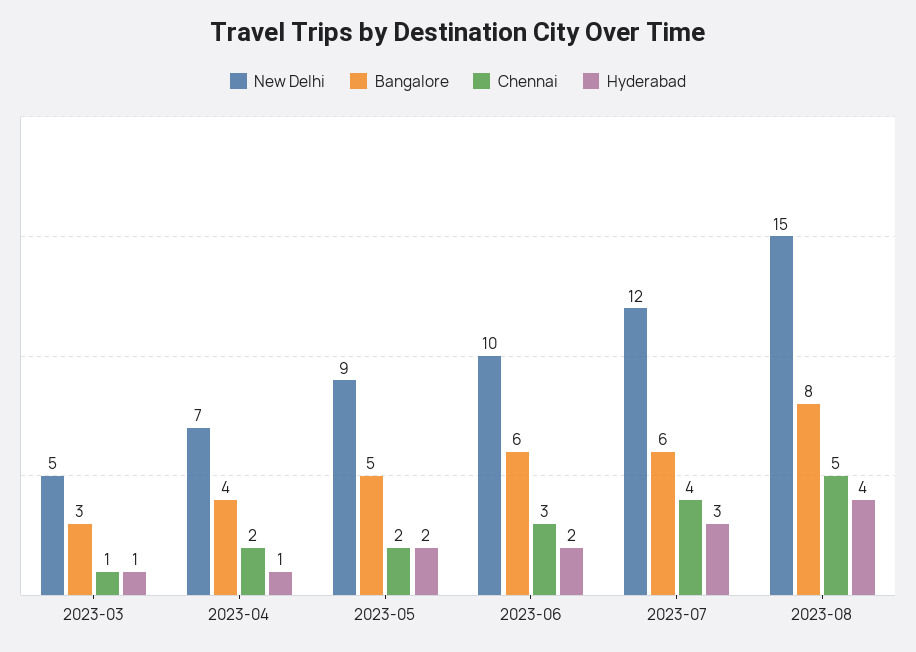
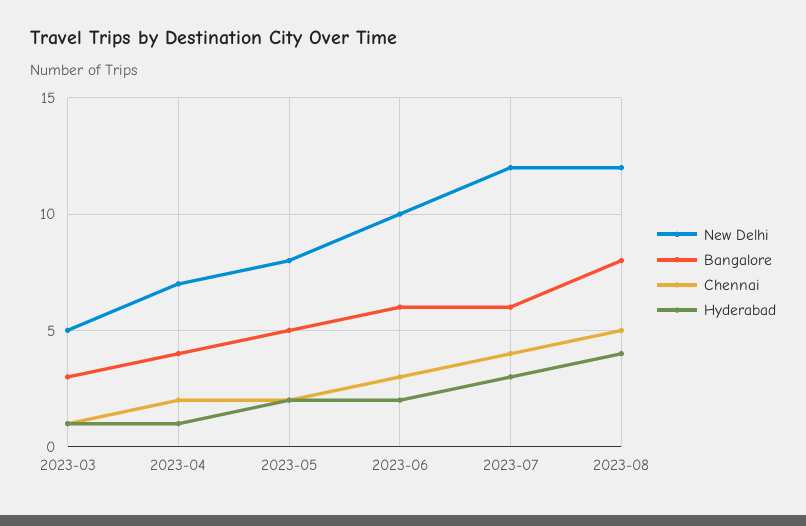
New Delhi, 2023-05: 9 -> 8
New Delhi, 2023-08: 15 -> 12

